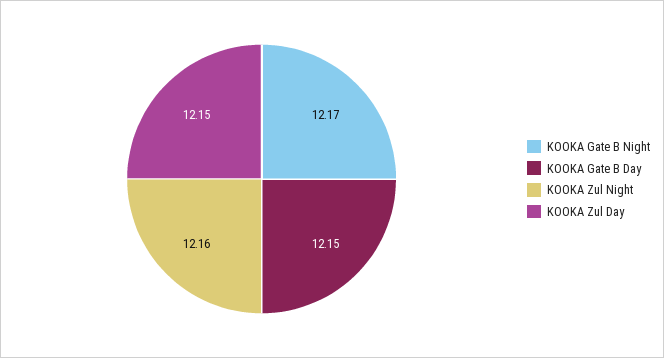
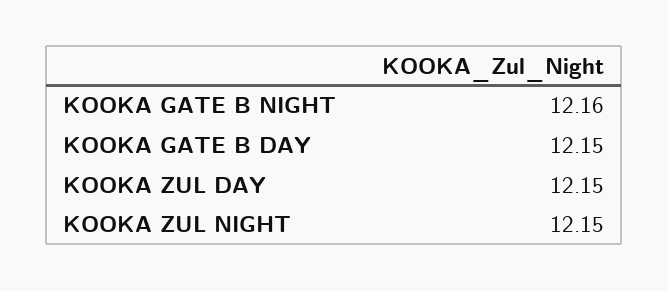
KOOKA Gate B Night: 12.17 -> 12.16
KOOKA Zul Night: 12.16 -> 12.15

